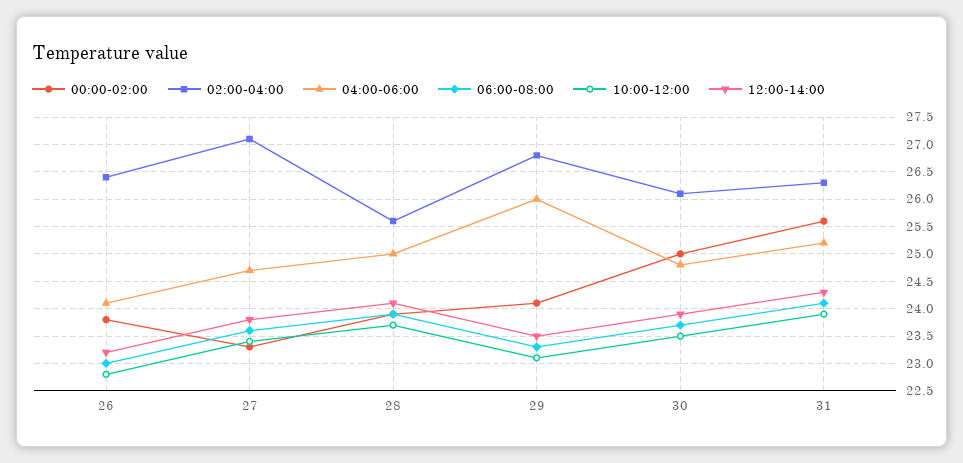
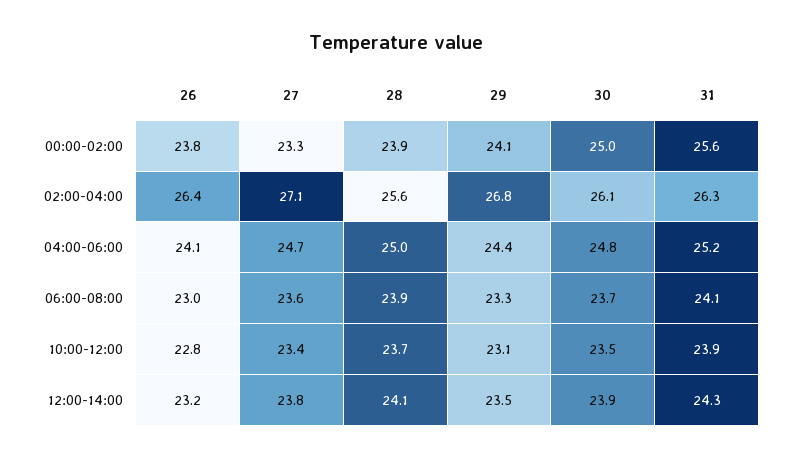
04:00-06:00, 29: 26 -> 24.4

